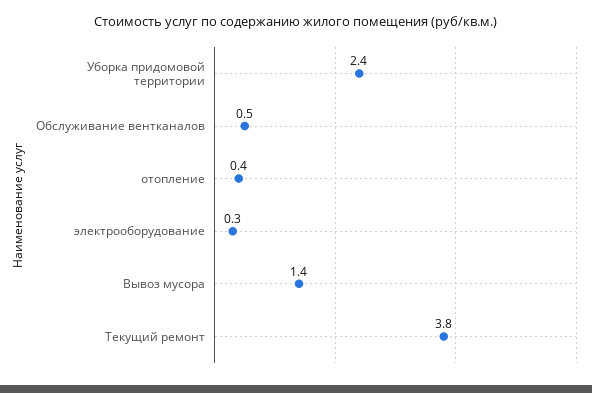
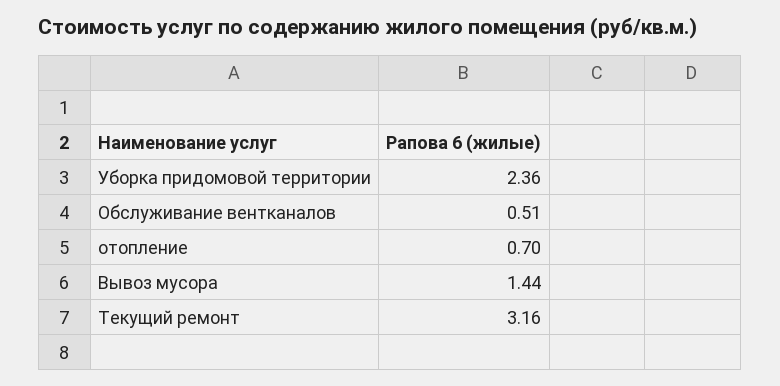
отопление: 0.4 -> 0.7
электрооборудование: 0.3 -> none
Текущий ремонт: 3.8 -> 3.16

